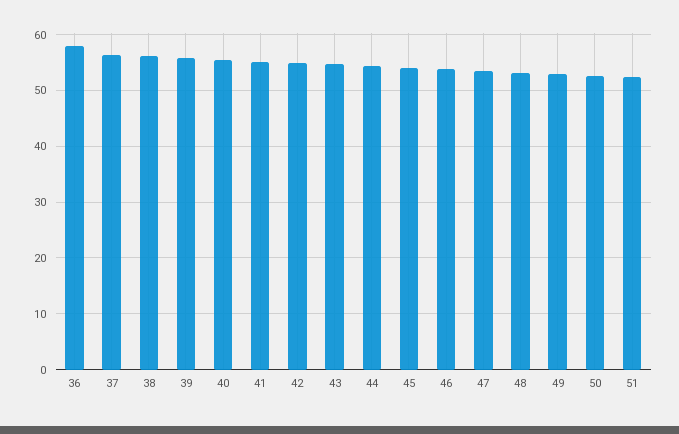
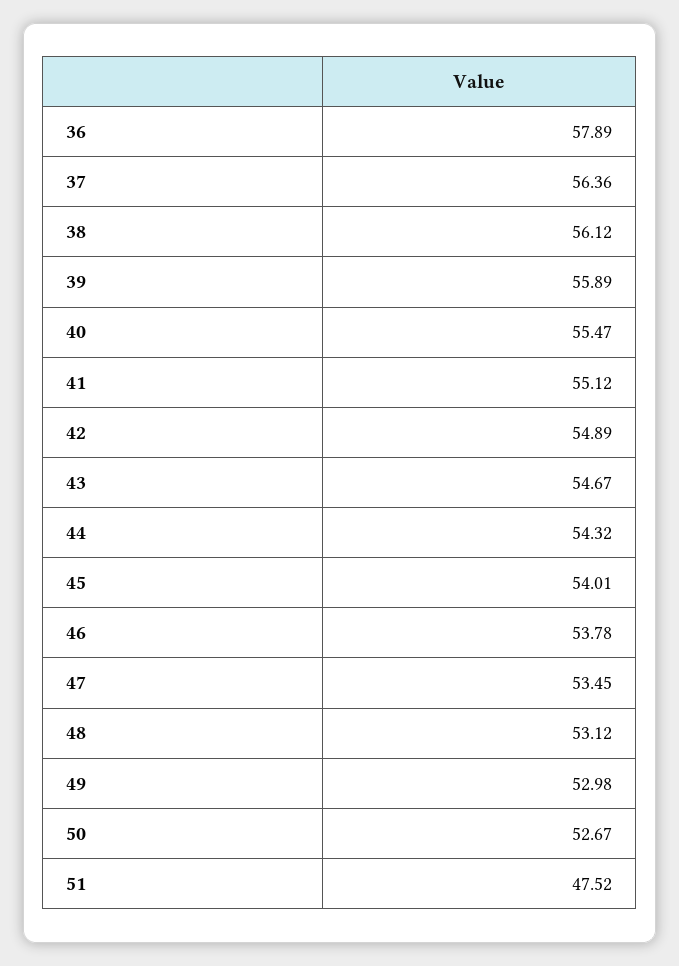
51: 52 -> 47.52

